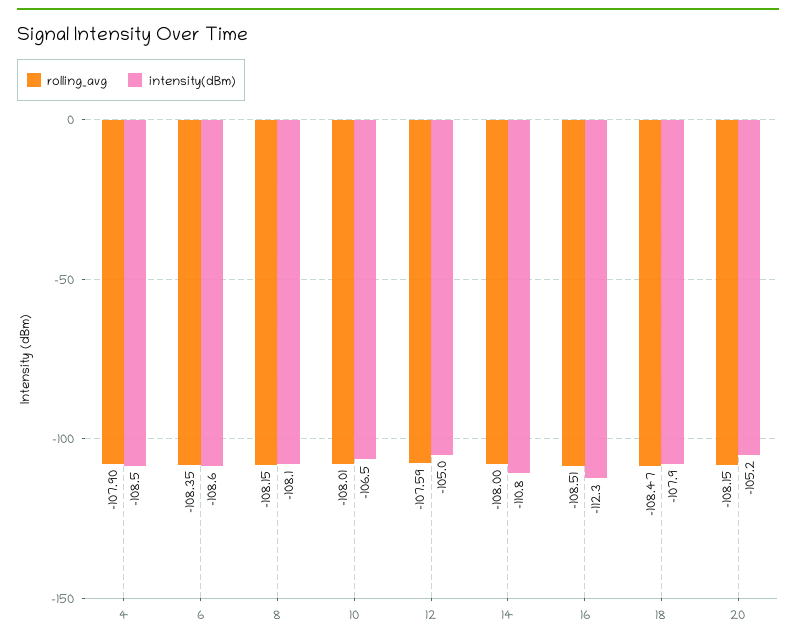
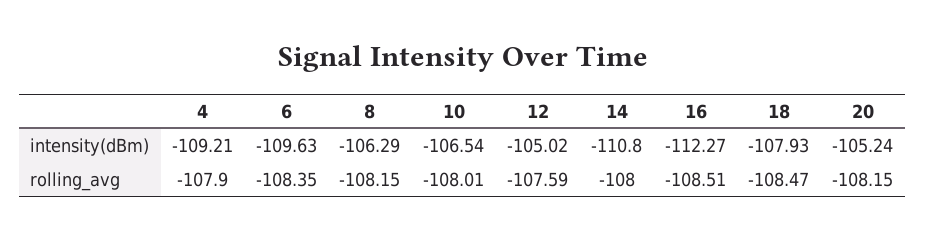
intensity(dBm), 4: -108.5 -> -109.21
intensity(dBm), 6: -108.6 -> -109.63
intensity(dBm), 8: -108.1 -> -106.29

